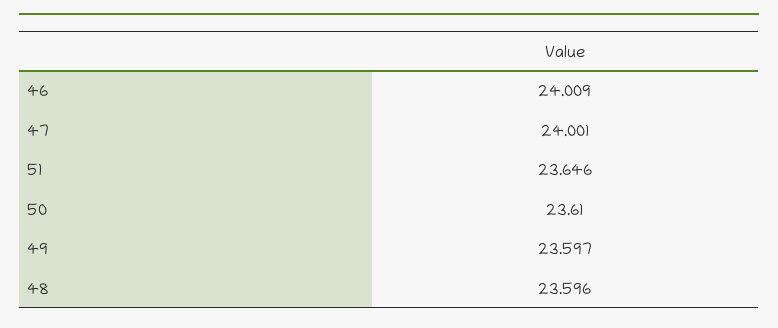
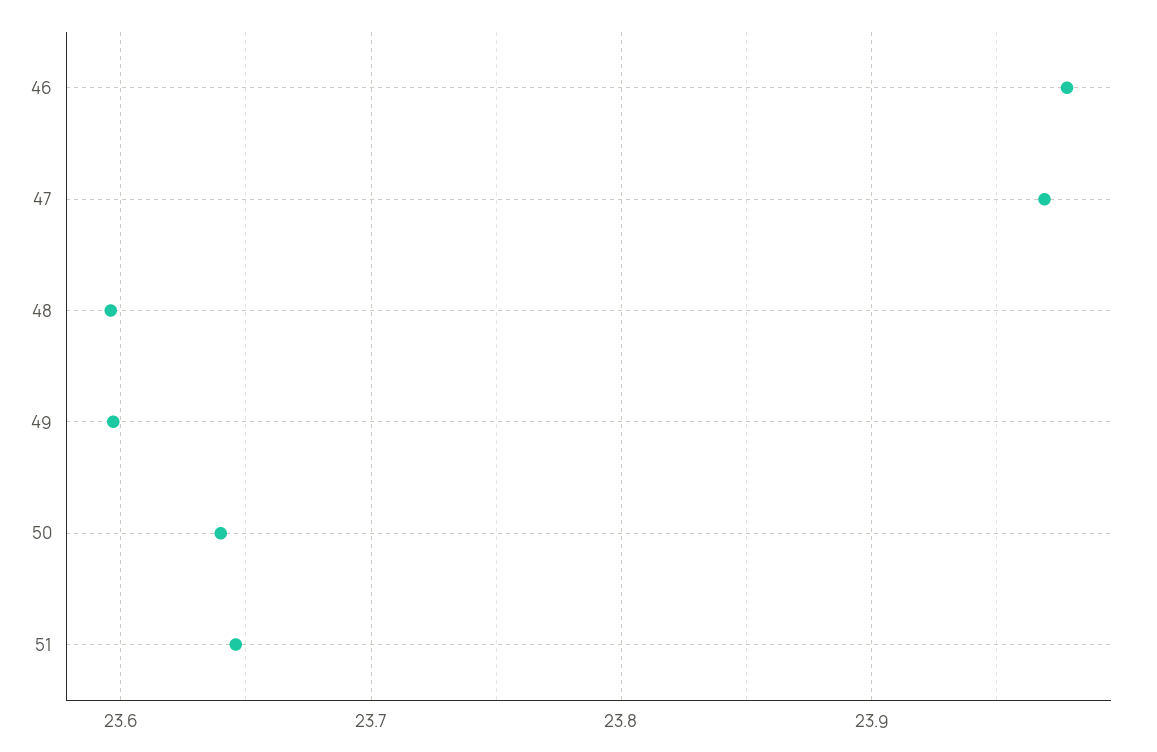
46: 24.009 -> 23.98
47: 24.001 -> 23.97
50: 23.61 -> 23.64

